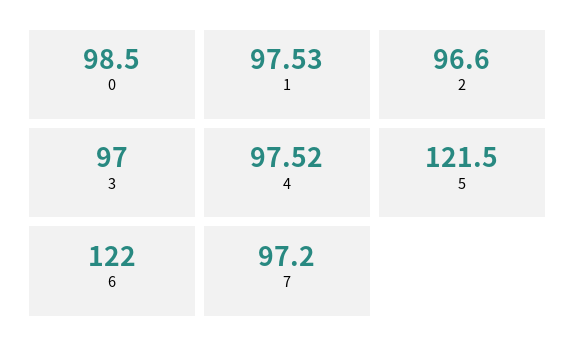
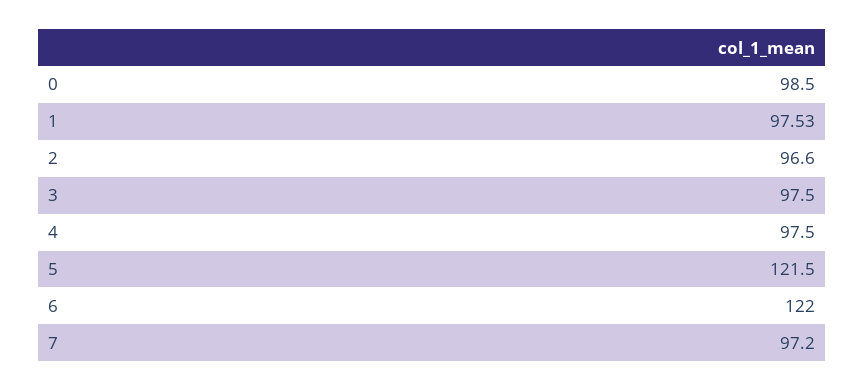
3: 97 -> 97.5
4: 97.52 -> 97.5

